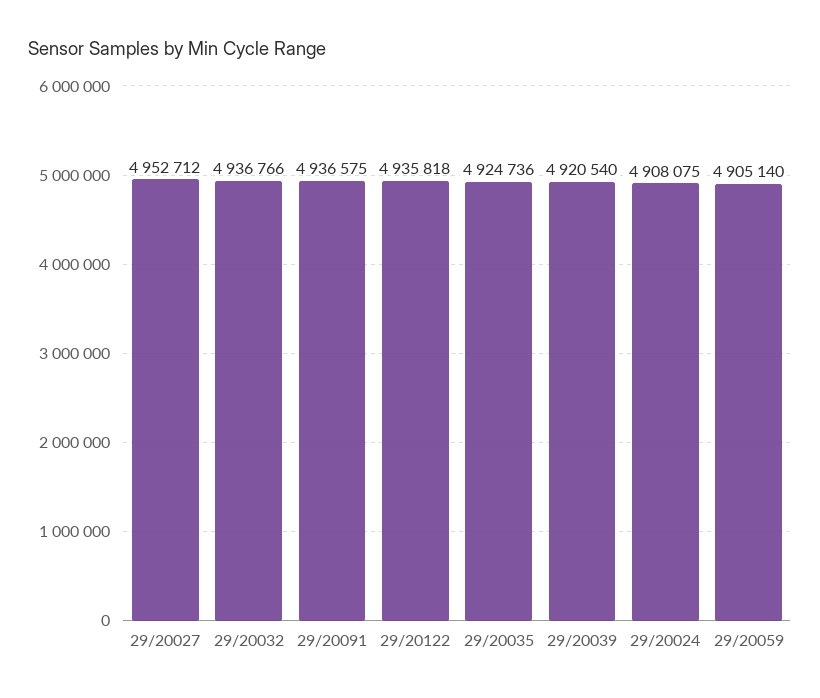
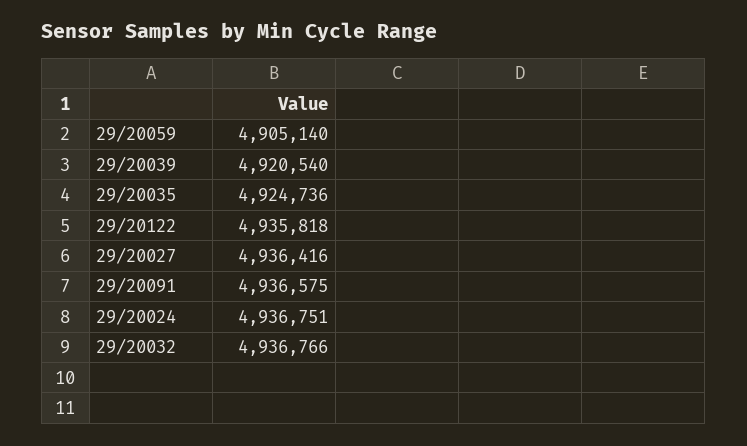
29/20027: 4952712 -> 4936416
29/20024: 4908075 -> 4936751

